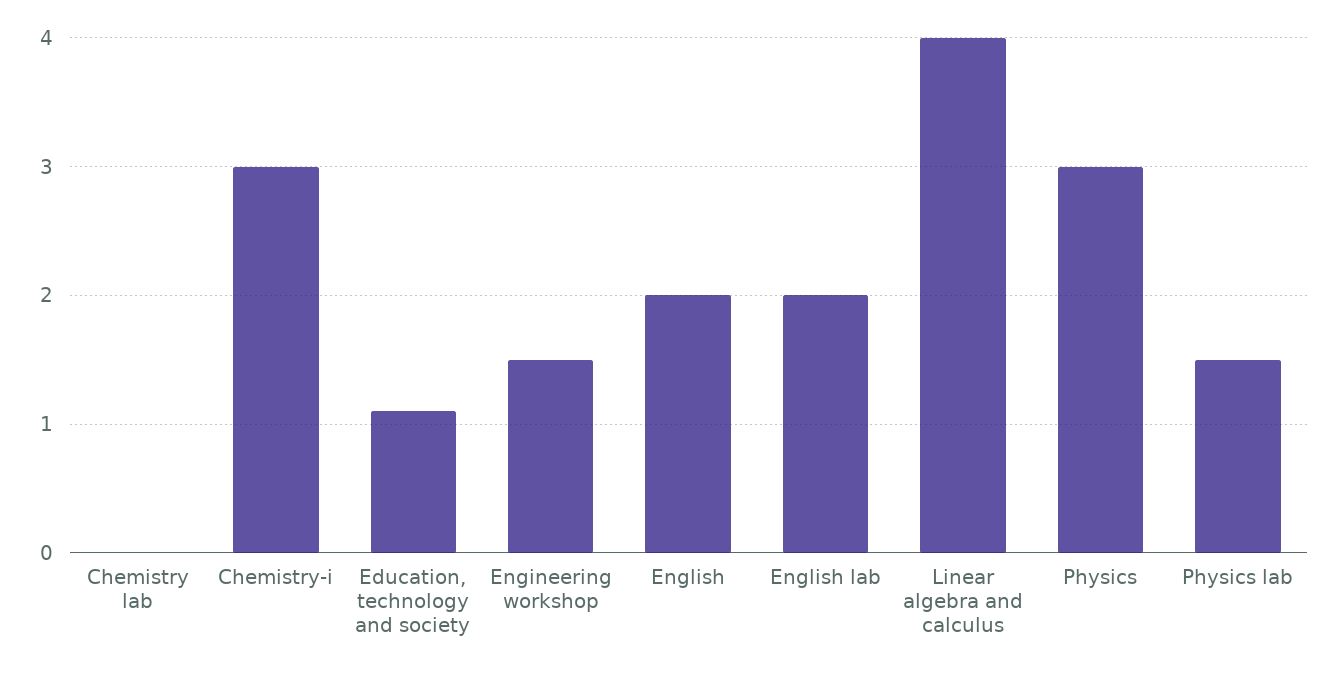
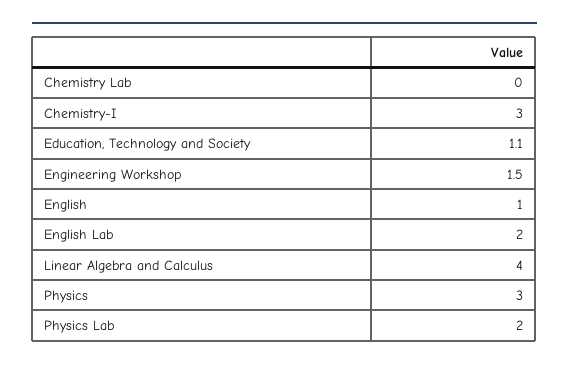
English: 2 -> 1
Physics lab: 1.5 -> 2

